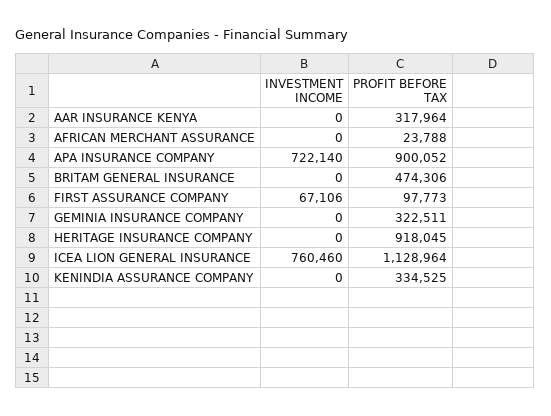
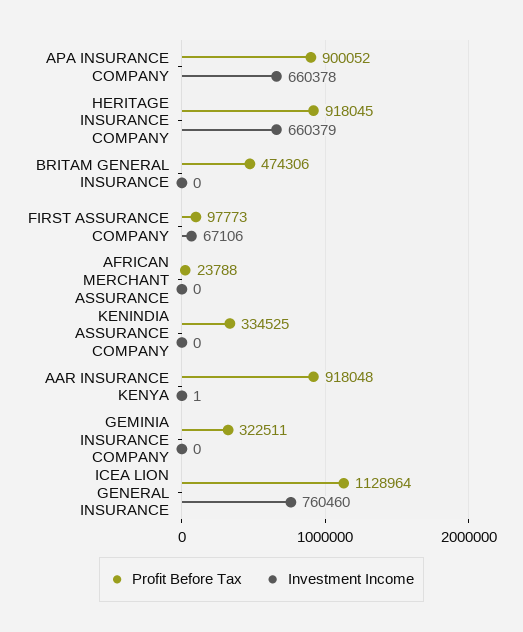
INVESTMENT INCOME, AAR INSURANCE KENYA: 0 -> 1
PROFIT BEFORE TAX, AAR INSURANCE KENYA: 317964 -> 918048
INVESTMENT INCOME, APA INSURANCE COMPANY: 722140 -> 660378
INVESTMENT INCOME, HERITAGE INSURANCE COMPANY: 0 -> 660379

